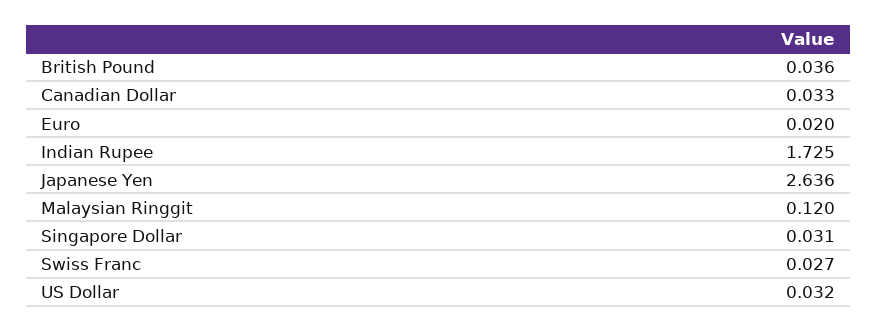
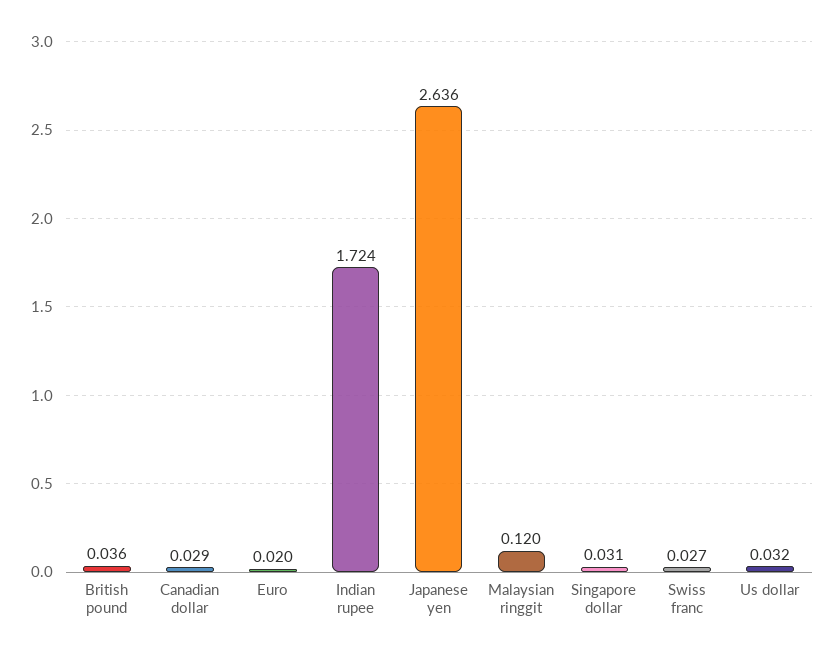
Canadian Dollar: 0.033 -> 0.029
Indian Rupee: 1.725 -> 1.724

